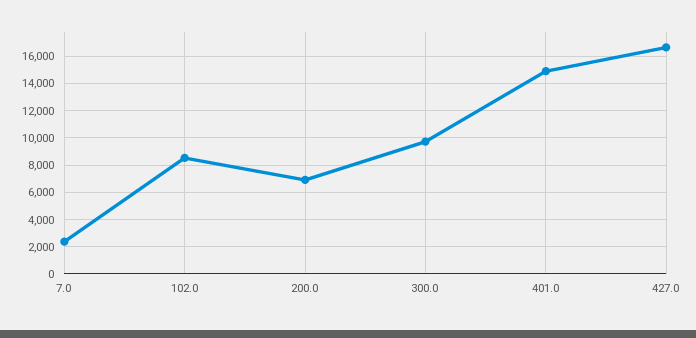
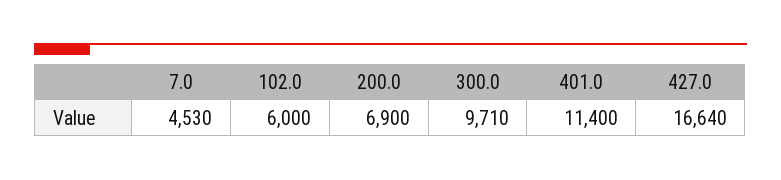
7.0: 2500 -> 4530
102.0: 8500 -> 6000
401.0: 15000 -> 11400

